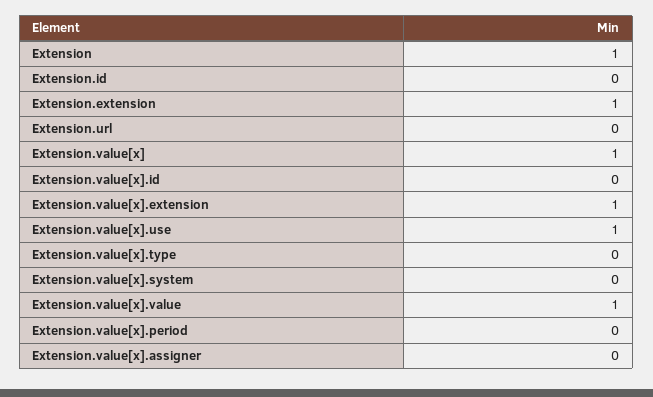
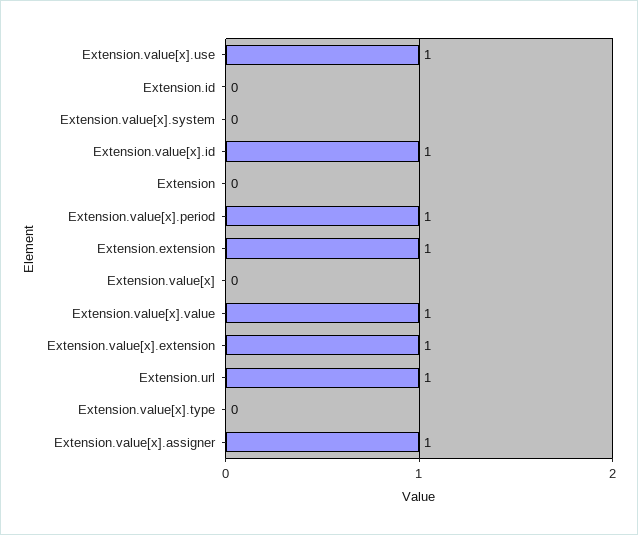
Extension: 1 -> 0
Extension.url: 0 -> 1
Extension.value[x]: 1 -> 0
Extension.value[x].id: 0 -> 1
Extension.value[x].period: 0 -> 1
Extension.value[x].assigner: 0 -> 1

